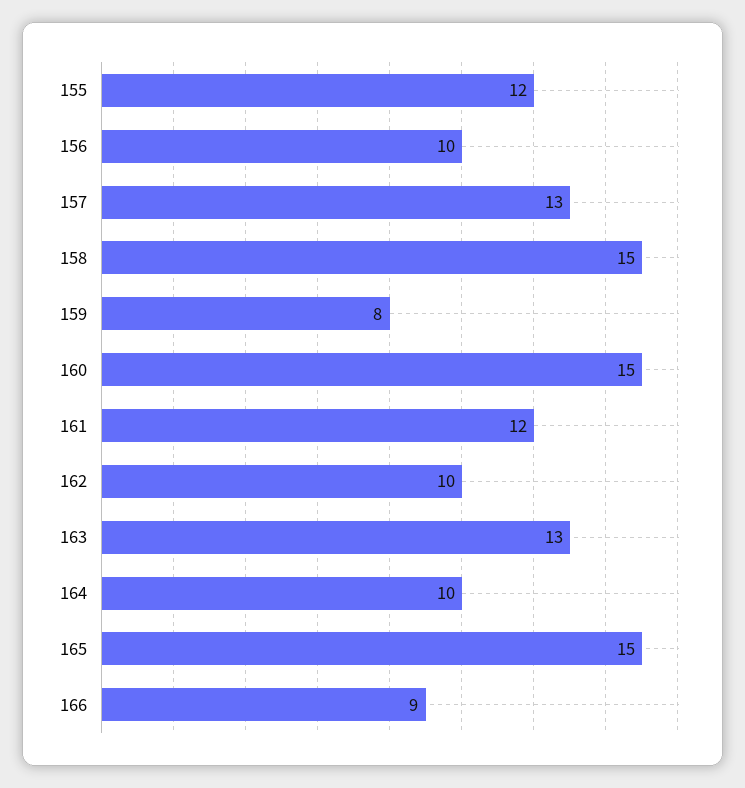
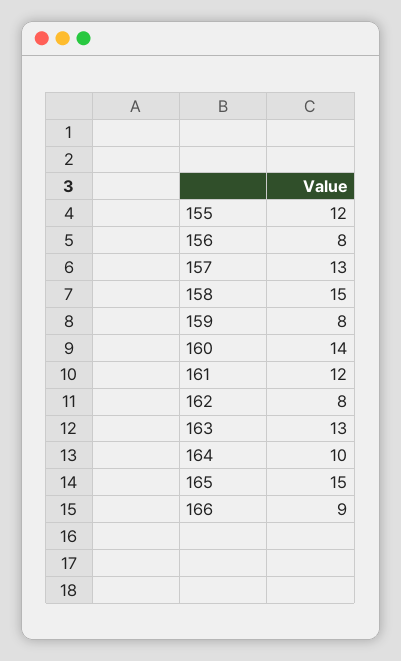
156: 10 -> 8
160: 15 -> 14
162: 10 -> 8

